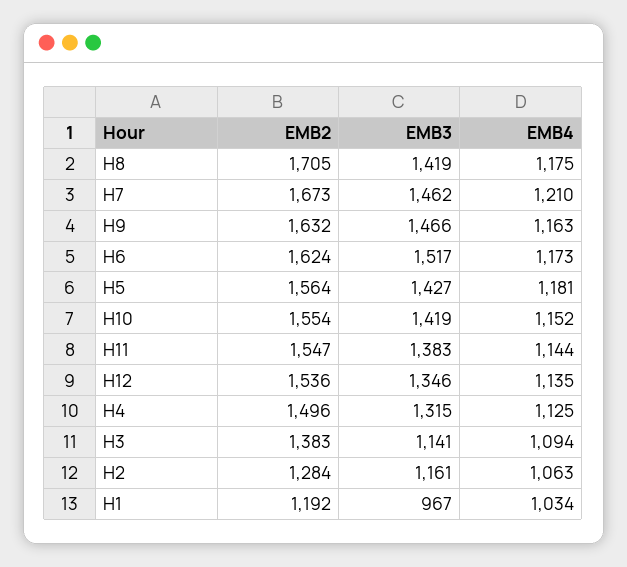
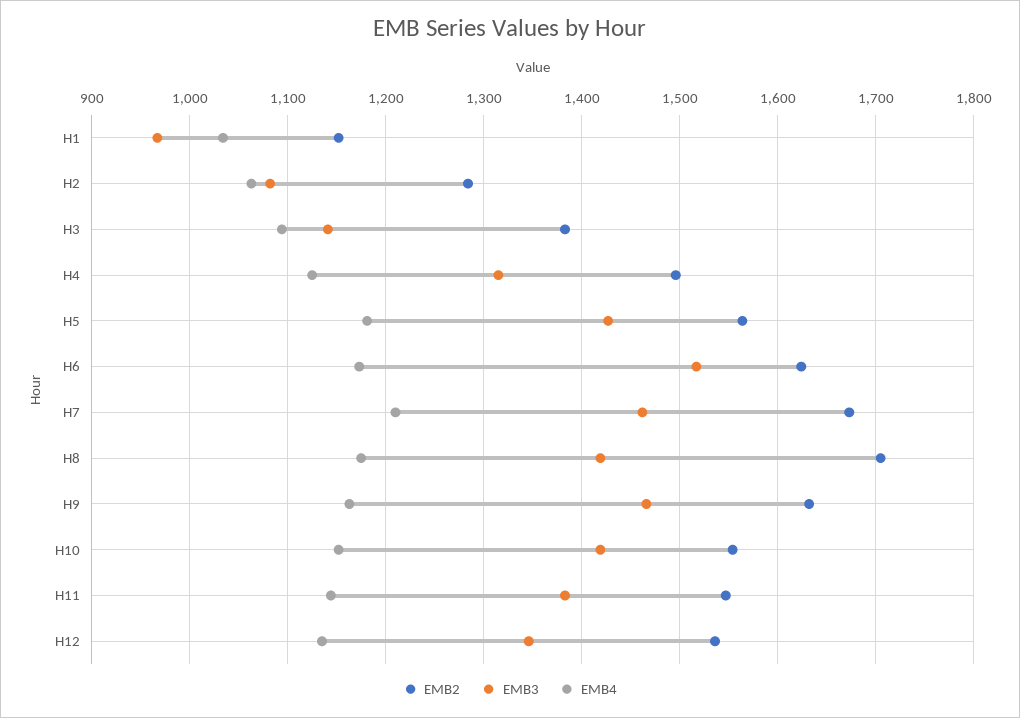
EMB3, H2: 1161 -> 1080
EMB2, H1: 1192 -> 1150

